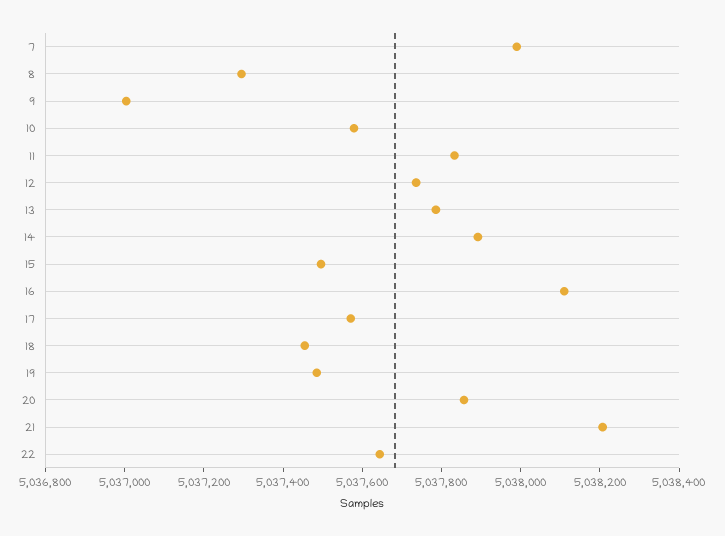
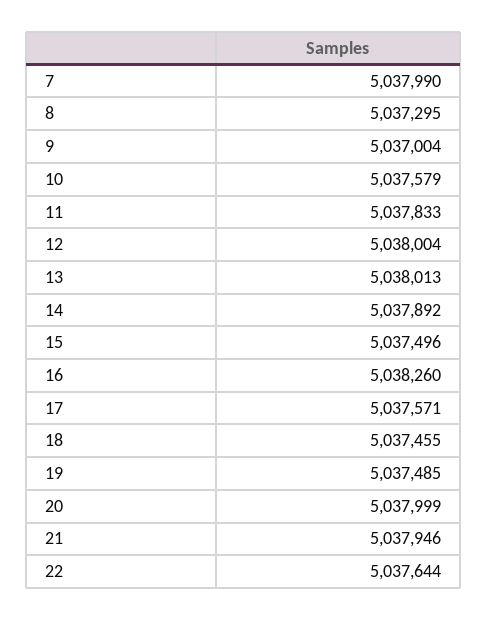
12: 5037750 -> 5038004
13: 5037800 -> 5038013
16: 5038100 -> 5038260
20: 5037850 -> 5037999
21: 5038200 -> 5037946

